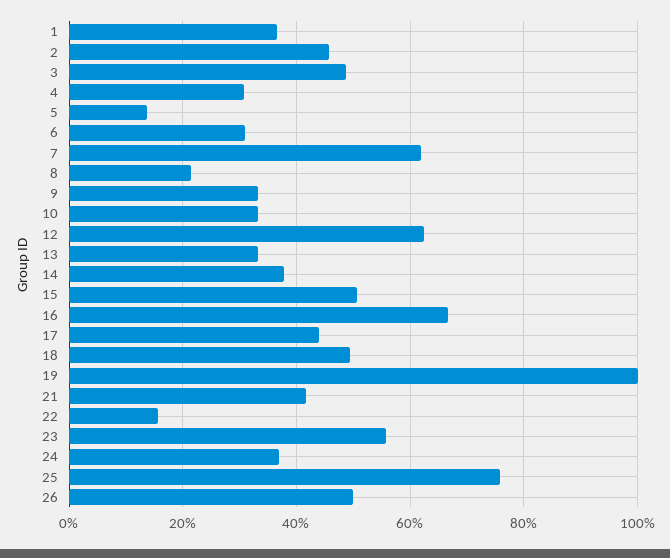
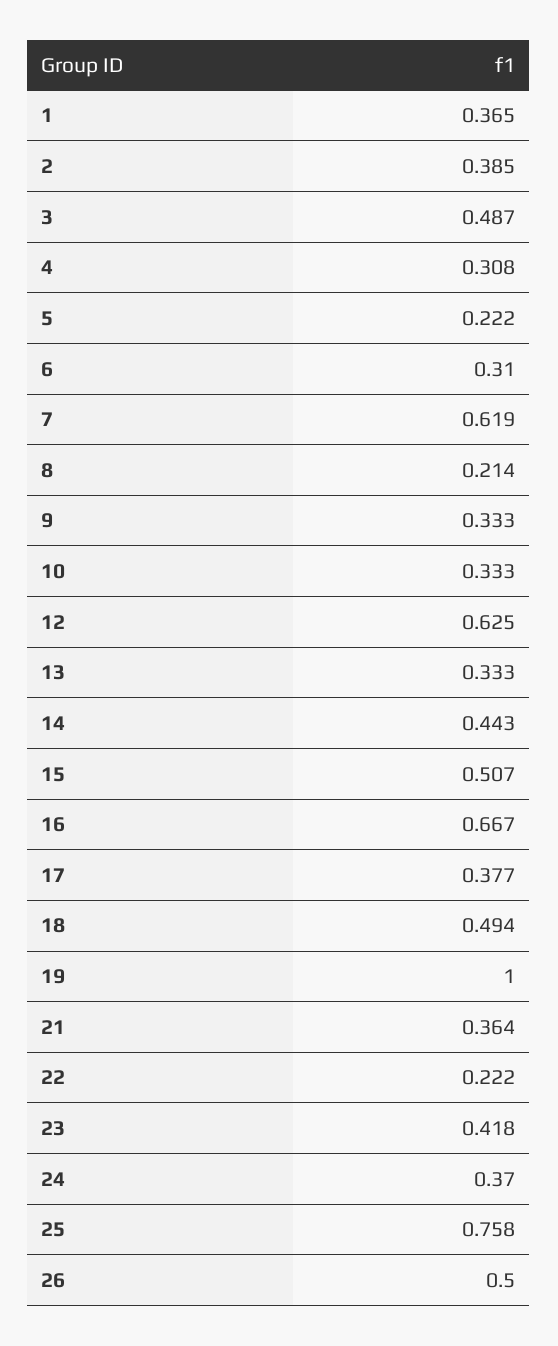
2: 0.46 -> 0.385
5: 0.14 -> 0.222
14: 0.38 -> 0.443
17: 0.44 -> 0.377
21: 0.42 -> 0.364
22: 0.16 -> 0.222
23: 0.56 -> 0.418

